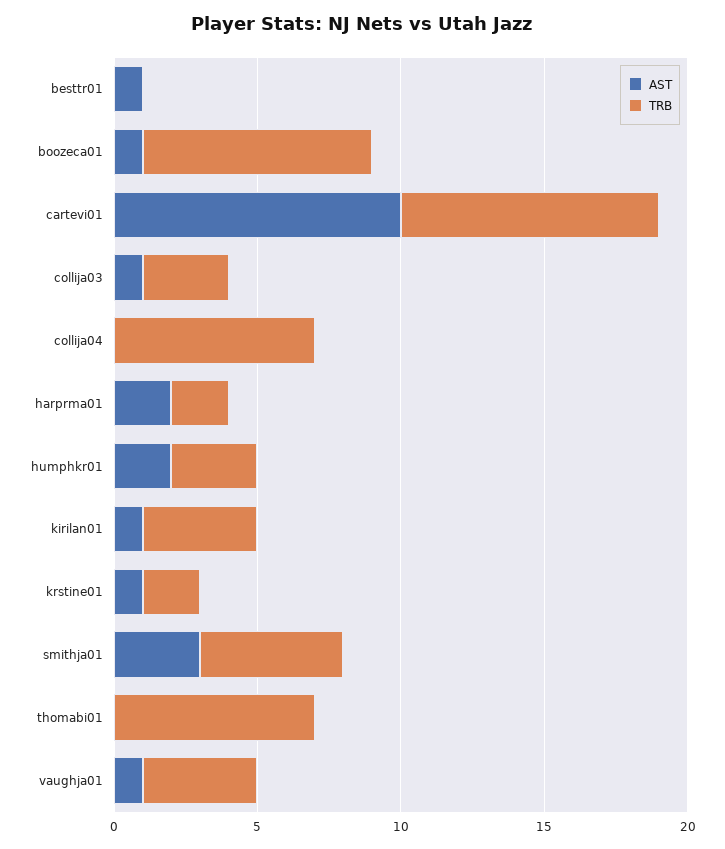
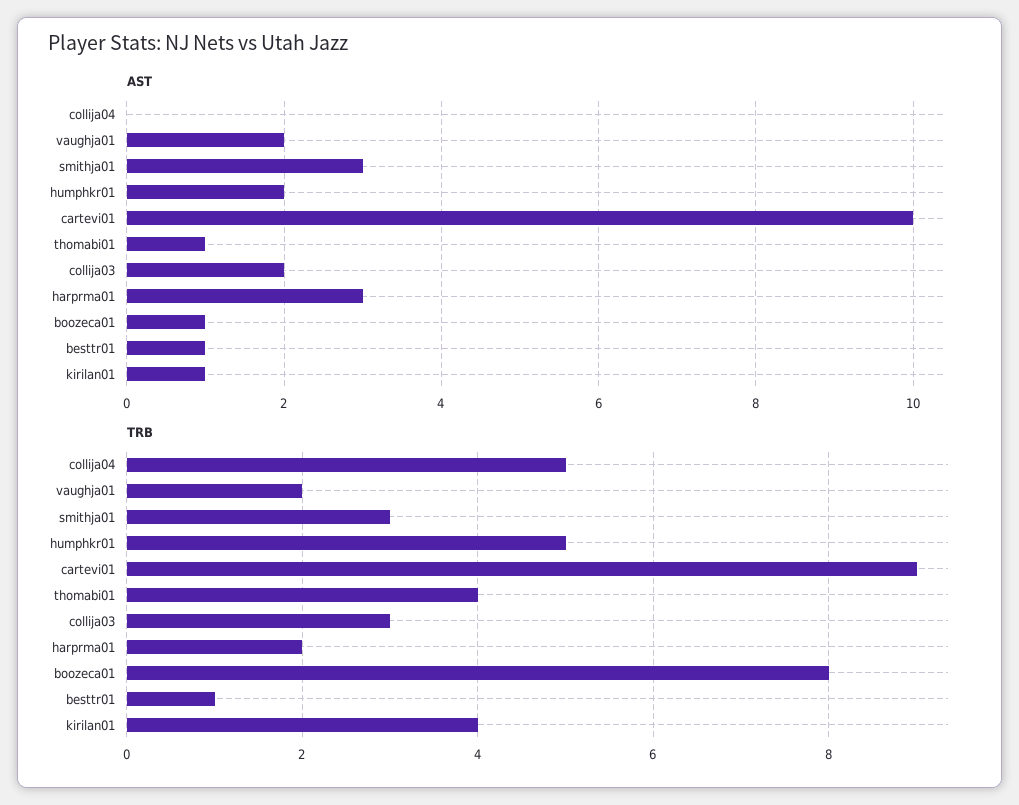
TRB, besttr01: 0 -> 1
AST, collija03: 1 -> 2
TRB, collija04: 7 -> 5
AST, harprma01: 2 -> 3
TRB, humphkr01: 3 -> 5
AST, krstine01: 1 -> none
TRB, krstine01: 2 -> none
TRB, smithja01: 5 -> 3
AST, thomabi01: 0 -> 1
TRB, thomabi01: 7 -> 4
AST, vaughja01: 1 -> 2
TRB, vaughja01: 4 -> 2

